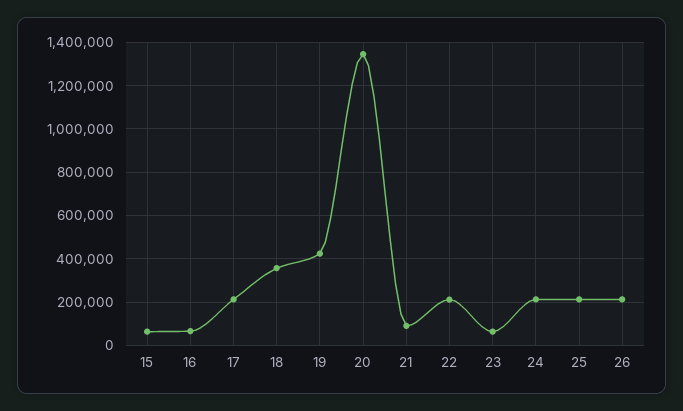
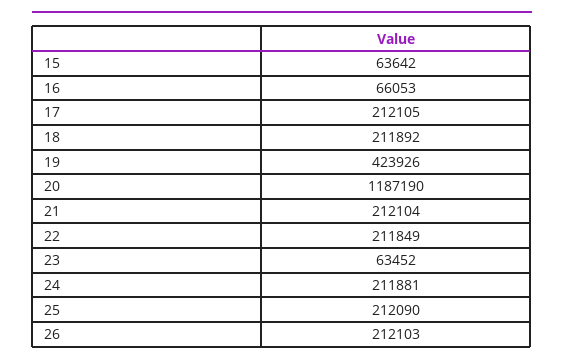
18: 350000 -> 211892
20: 1350000 -> 1187190
21: 100000 -> 212104

